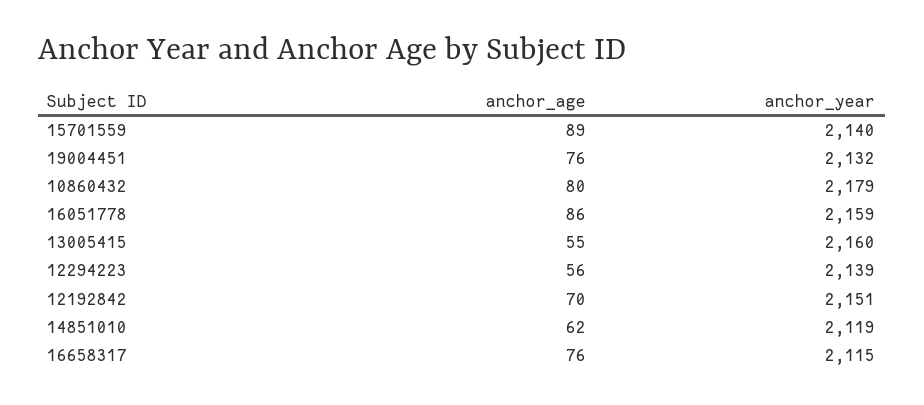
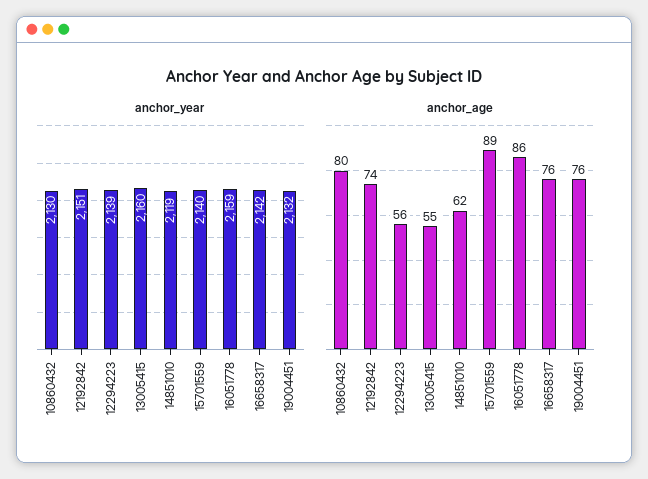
anchor_year, 10860432: 2179 -> 2130
anchor_age, 12192842: 70 -> 74
anchor_year, 16658317: 2115 -> 2142

